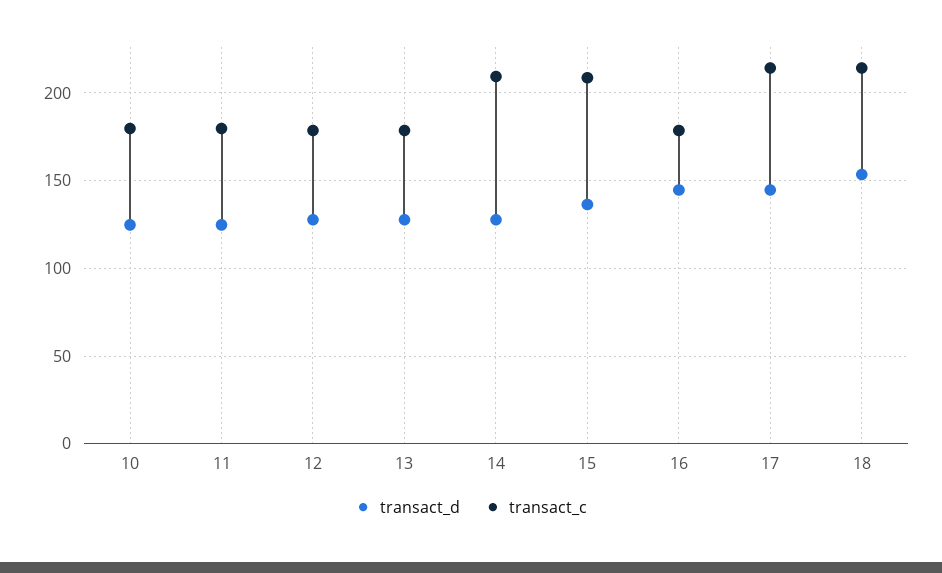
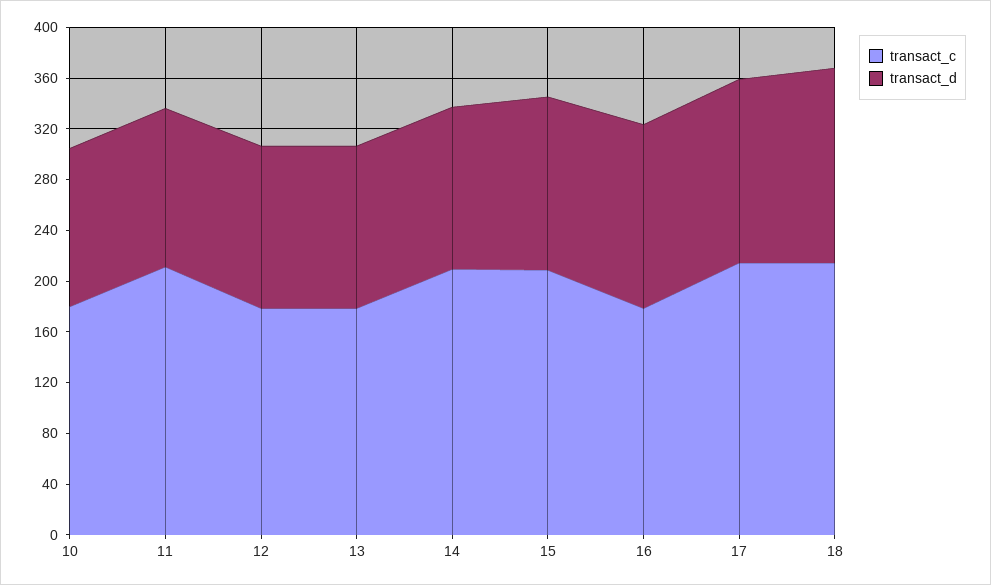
transact_c, 11: 180 -> 210

